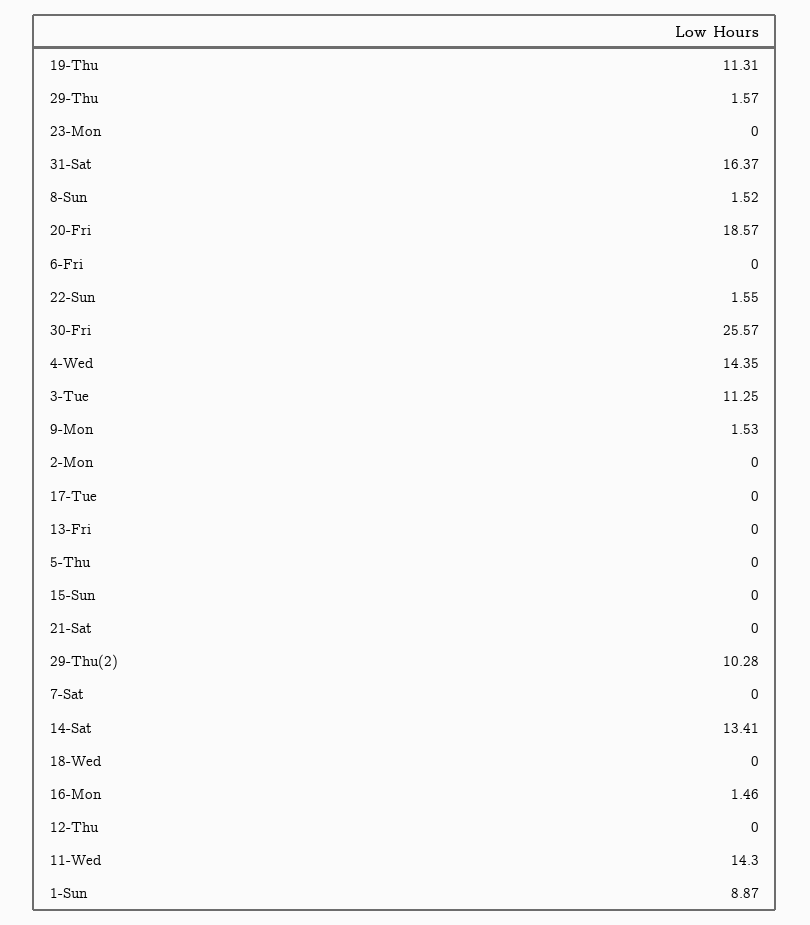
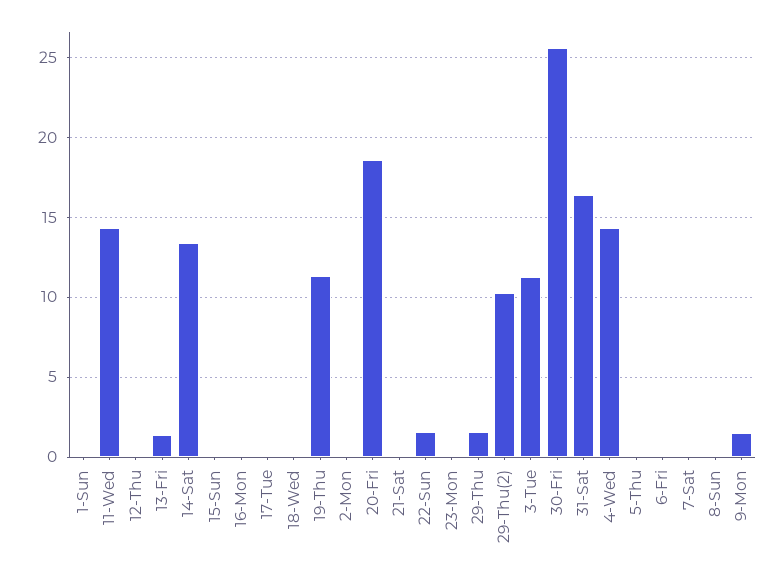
8-Sun: 1.52 -> 0
13-Fri: 0 -> 1.5
16-Mon: 1.46 -> 0
1-Sun: 8.87 -> 0

